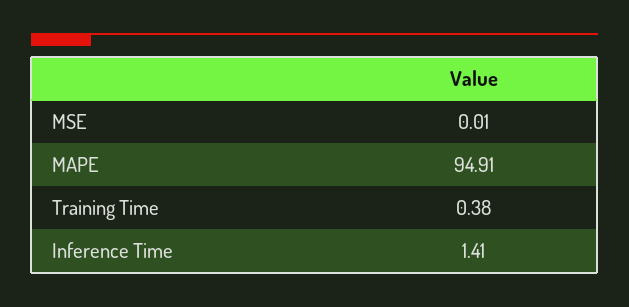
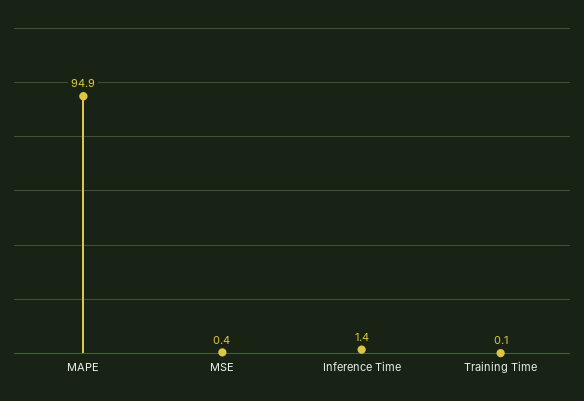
MSE: 0.01 -> 0.4
Training Time: 0.38 -> 0.1

